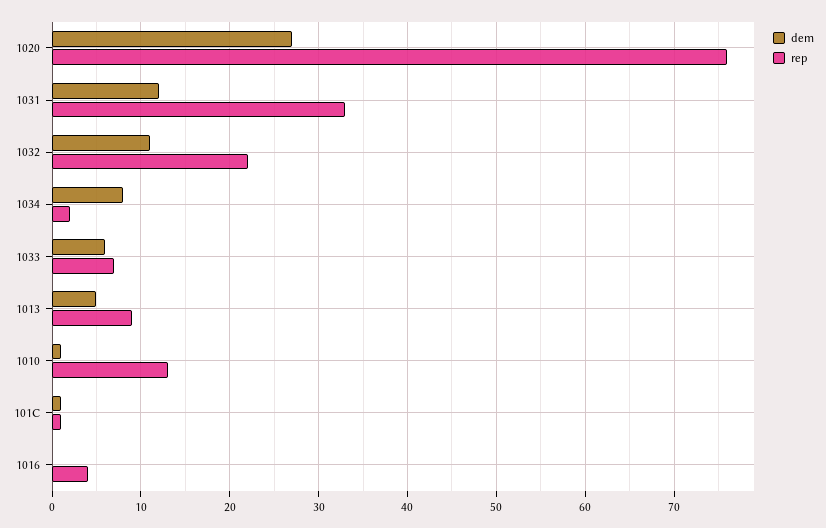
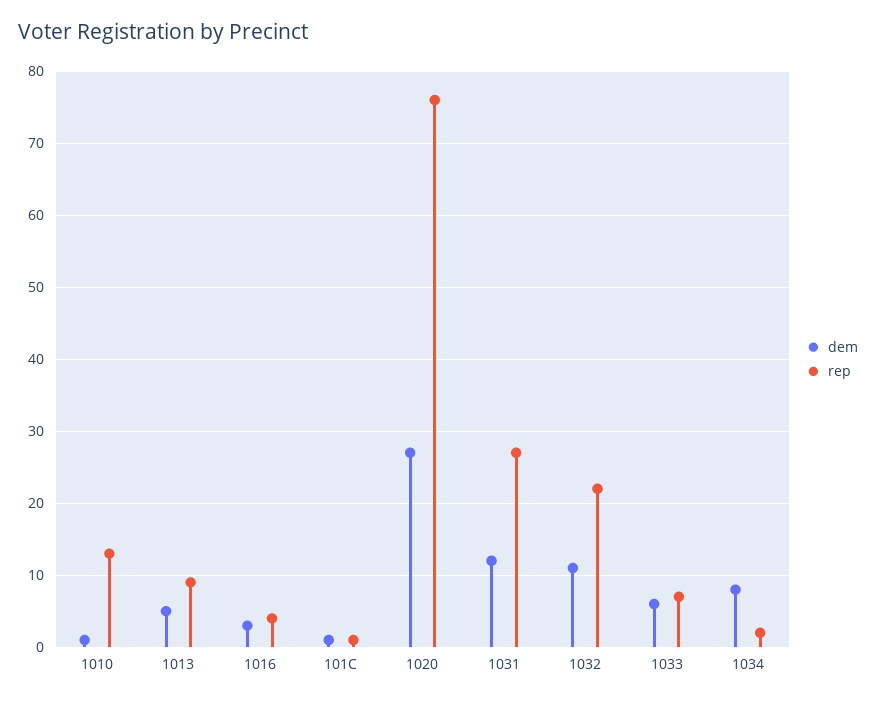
rep, 1031: 33 -> 27
dem, 1016: 0 -> 3

